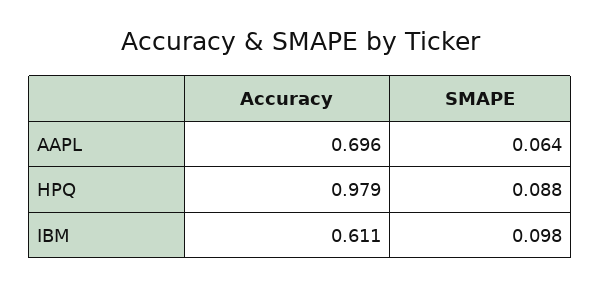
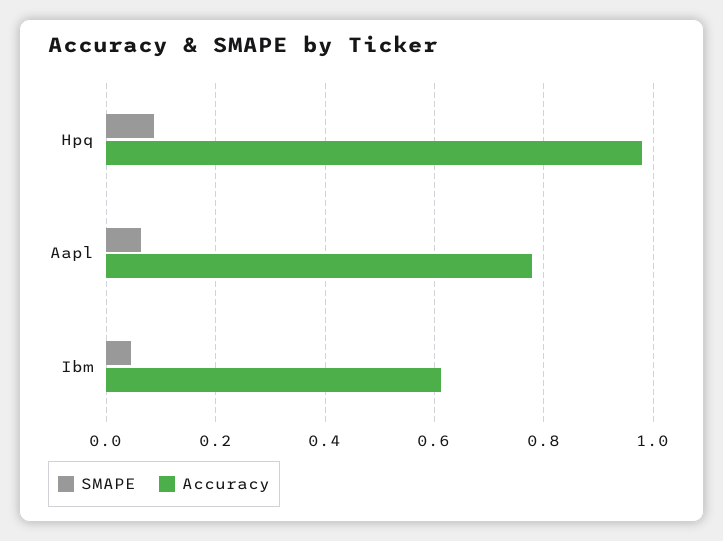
Accuracy, AAPL: 0.696 -> 0.78
SMAPE, IBM: 0.098 -> 0.04

